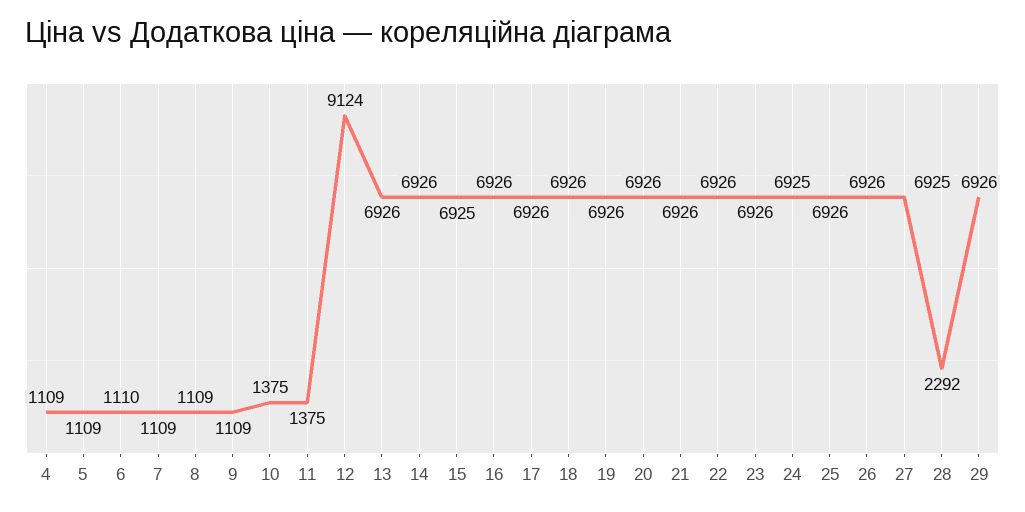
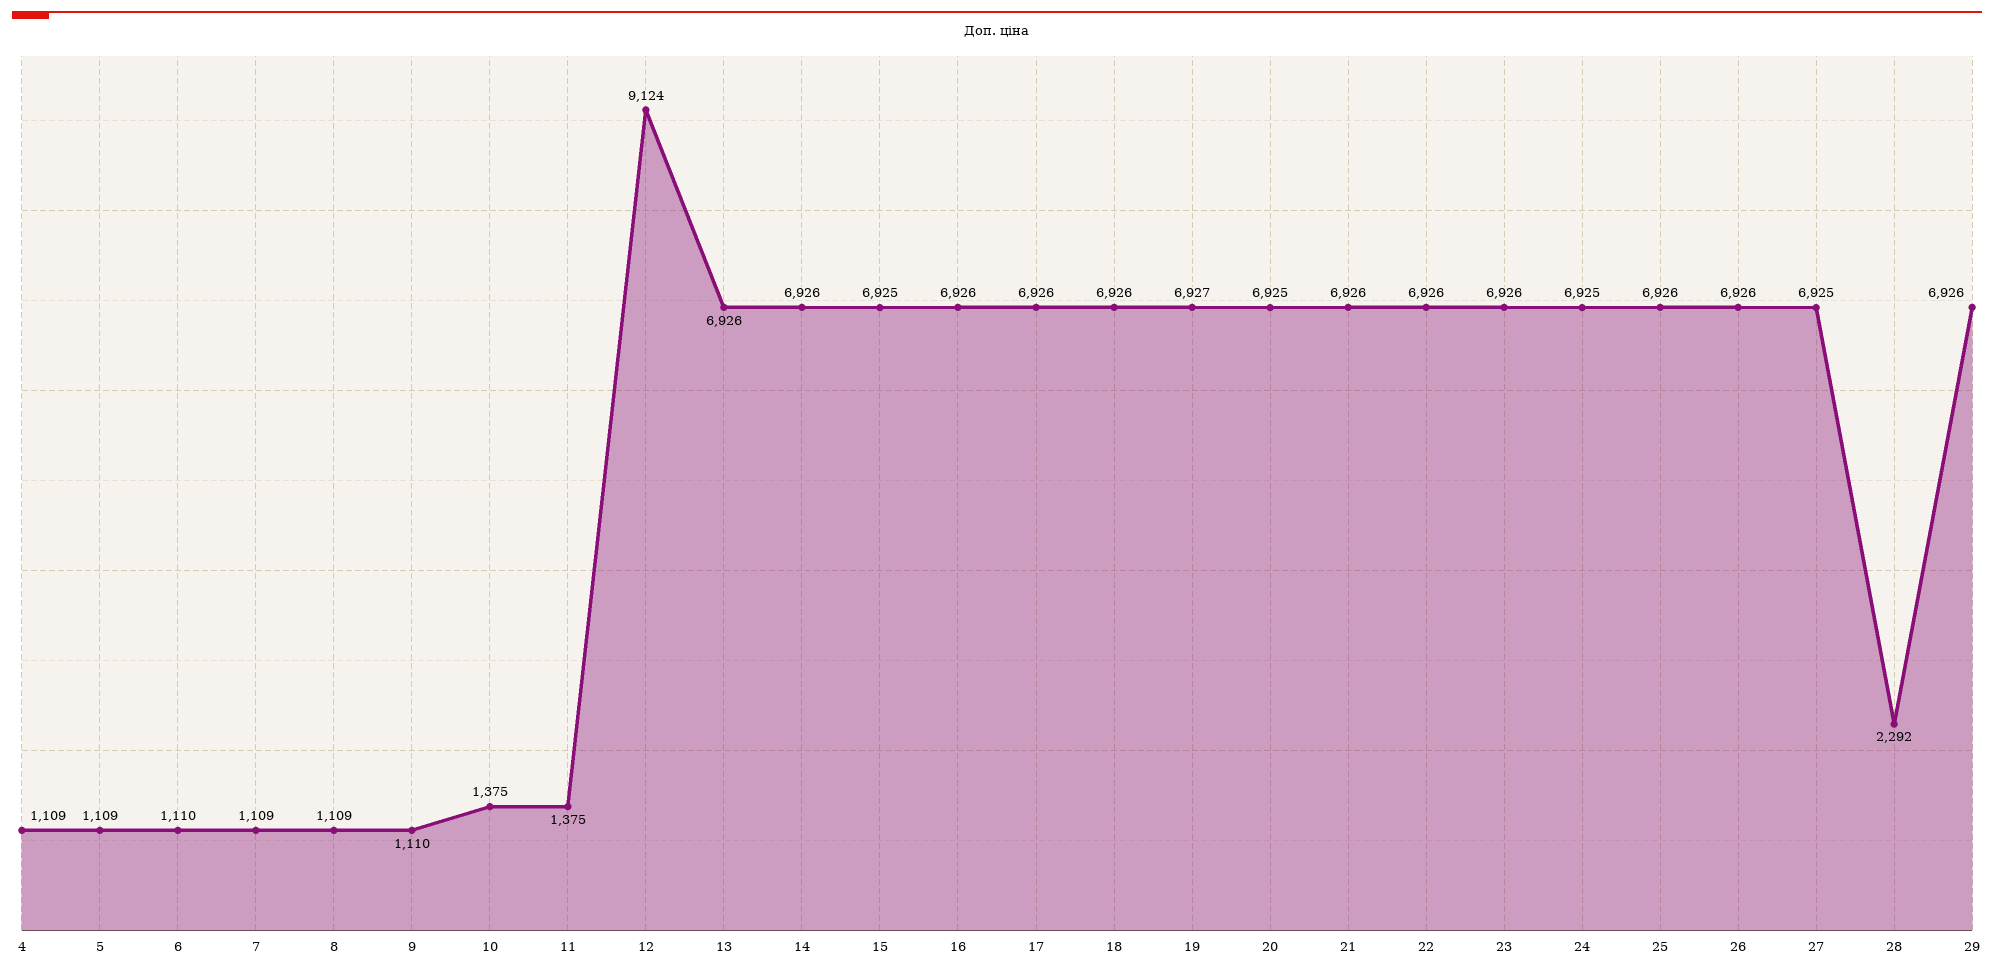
9: 1109 -> 1110
19: 6926 -> 6927
20: 6926 -> 6925

